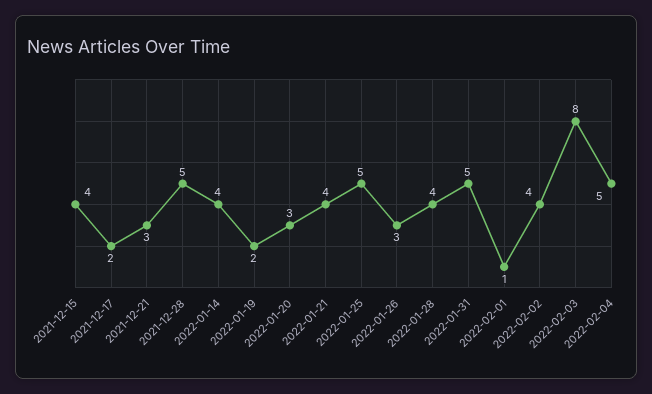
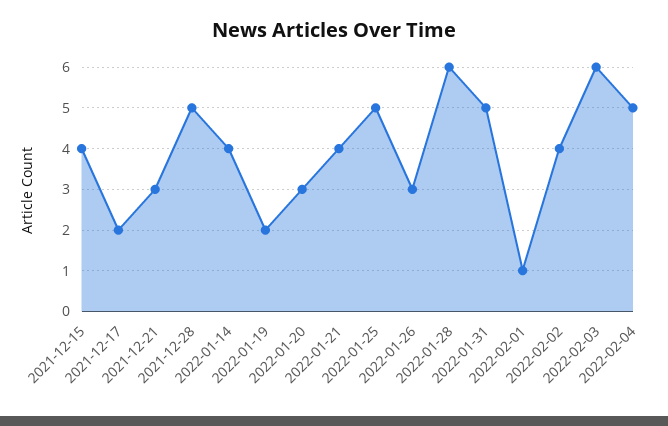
2022-01-28: 4 -> 6
2022-02-03: 8 -> 6

